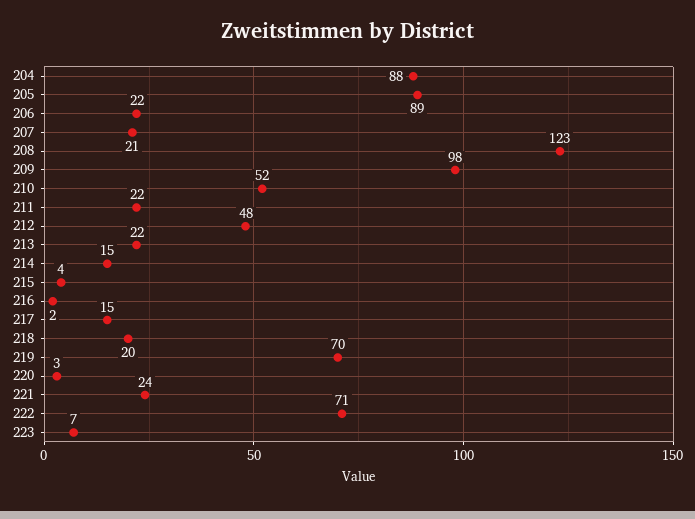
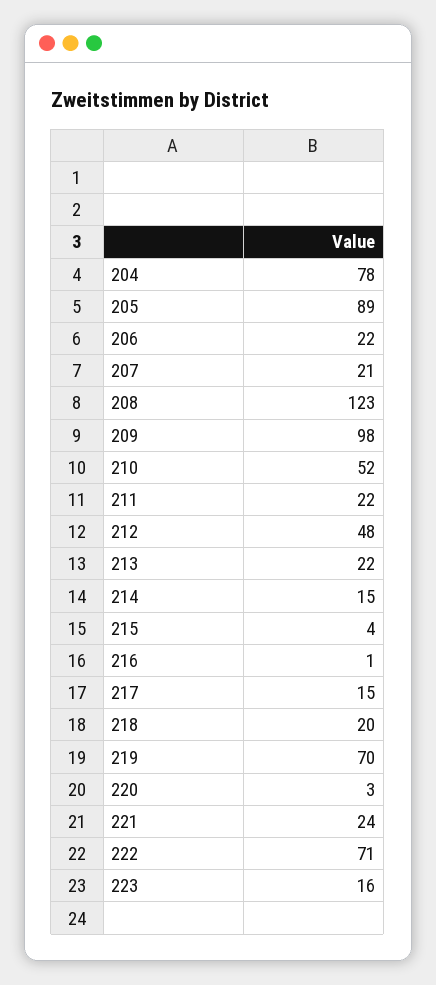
204: 88 -> 78
216: 2 -> 1
223: 7 -> 16

